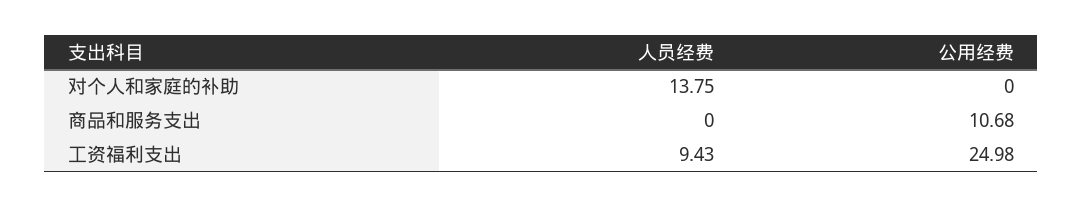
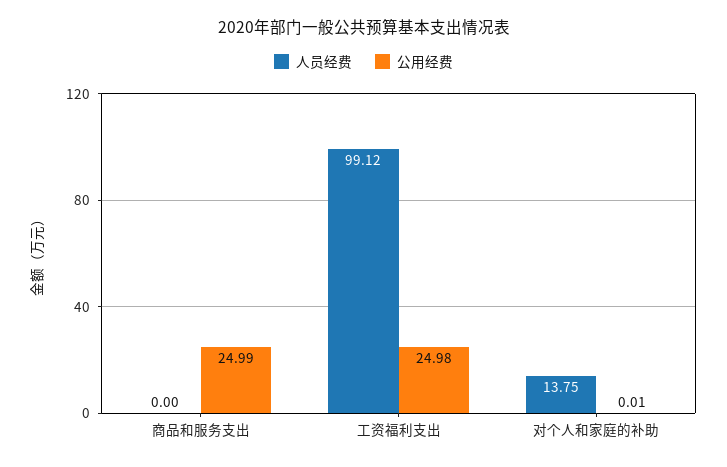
公用经费, 对个人和家庭的补助: 0 -> 0.01
公用经费, 商品和服务支出: 10.68 -> 24.99
人员经费, 工资福利支出: 9.43 -> 99.12

